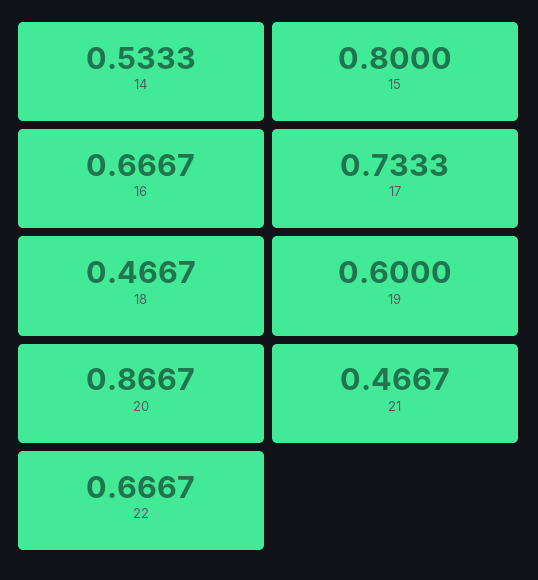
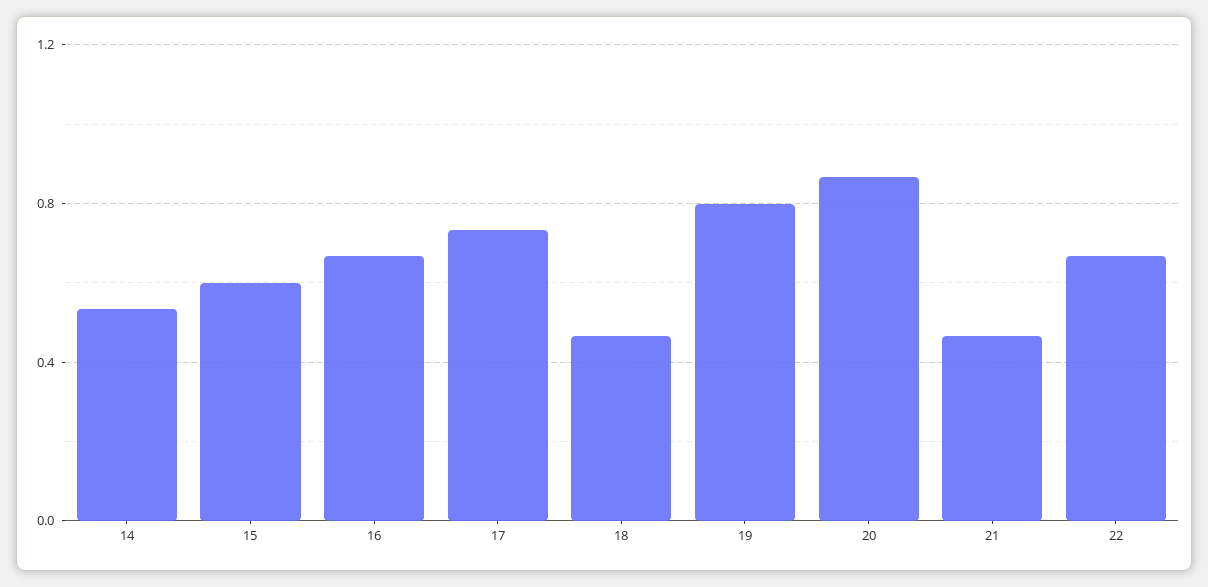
15: 0.8 -> 0.6
19: 0.6 -> 0.8

